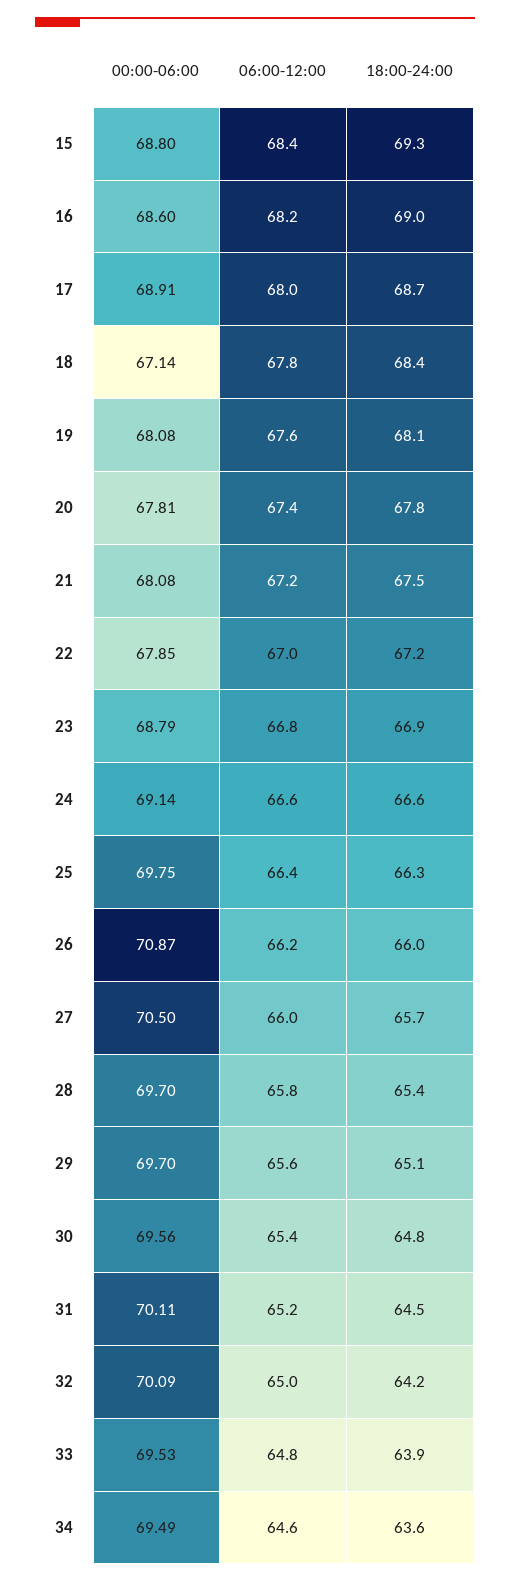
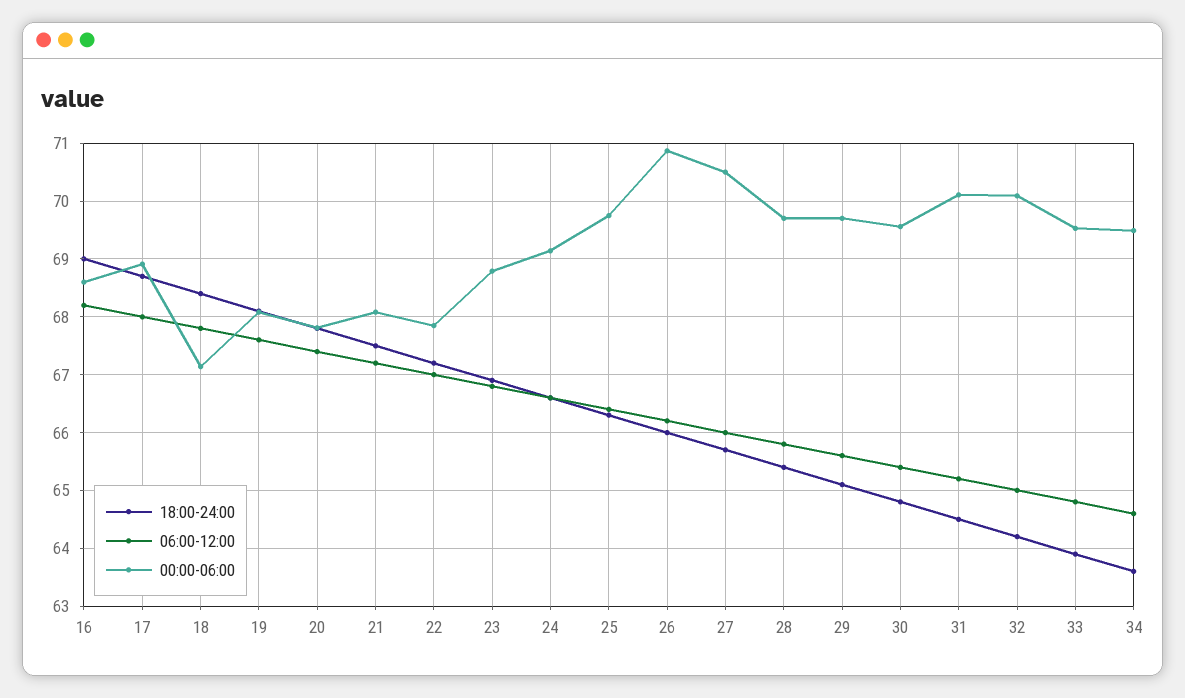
00:00-06:00, 15: 68.8 -> none
06:00-12:00, 15: 68.4 -> none
18:00-24:00, 15: 69.3 -> none

